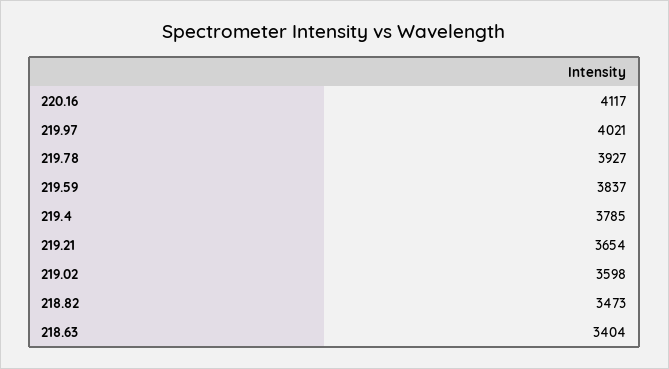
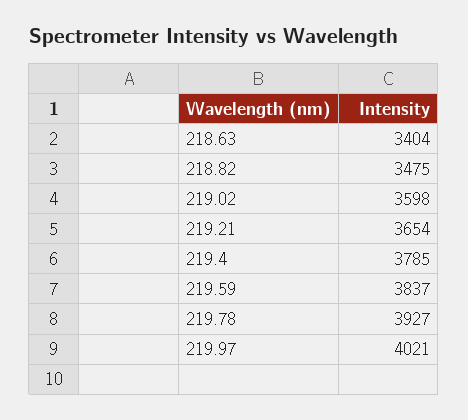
220.16: 4117 -> none
218.82: 3473 -> 3475

